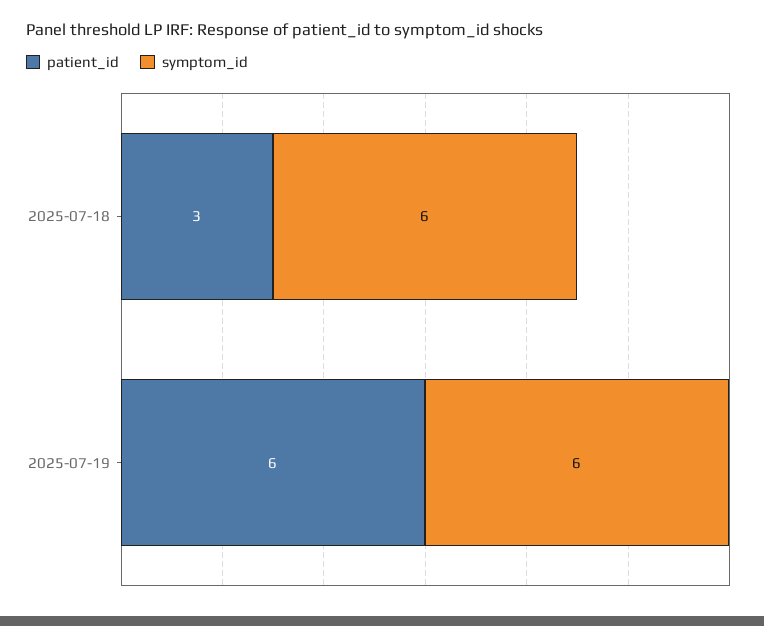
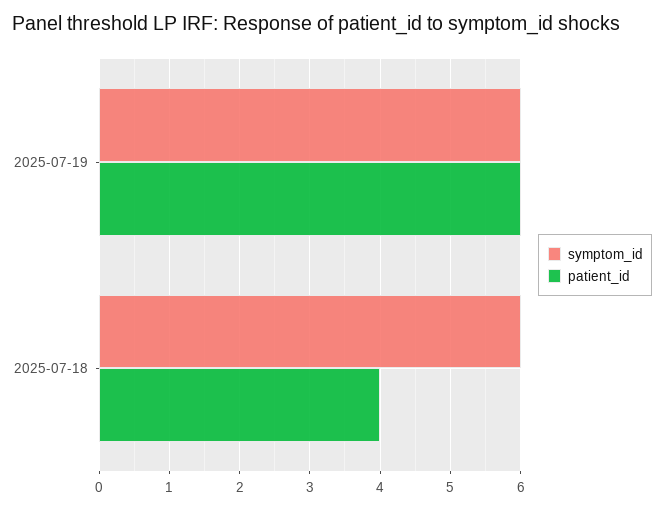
patient_id, 2025-07-18: 3 -> 4

